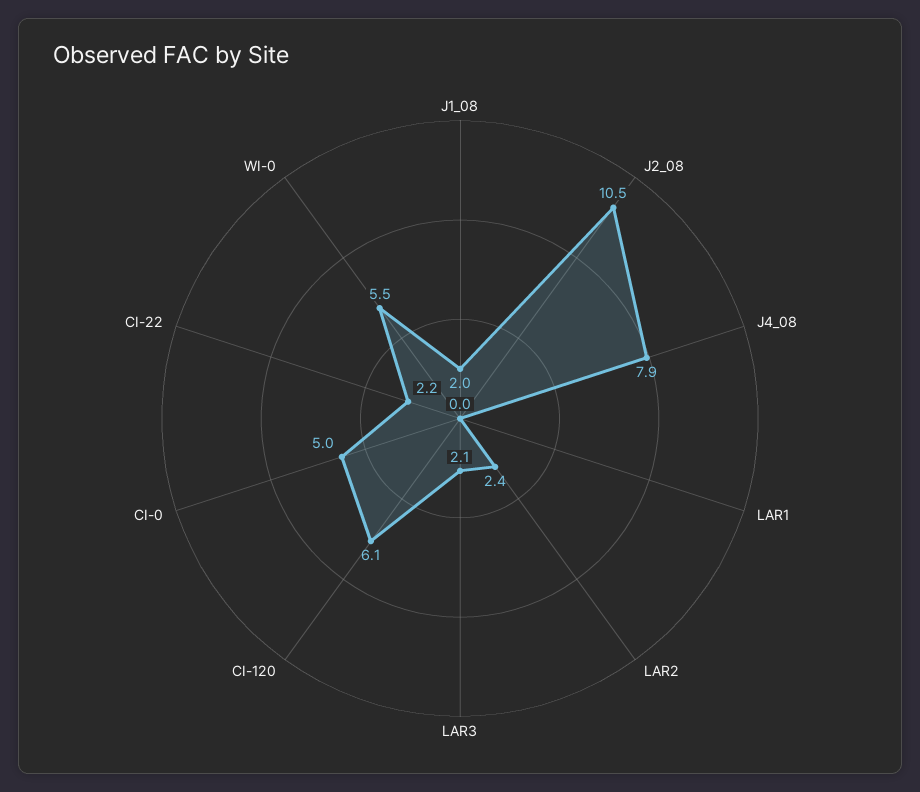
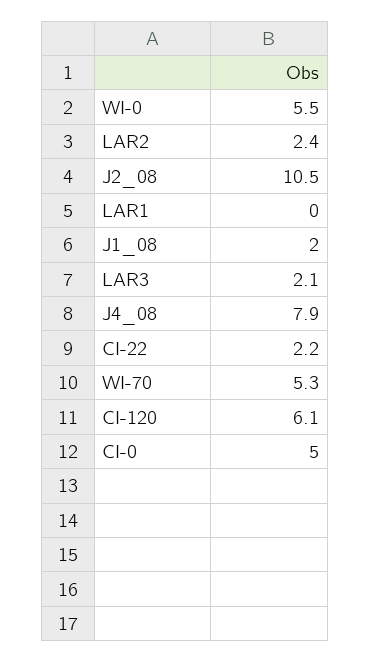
WI-70: none -> 5.3

